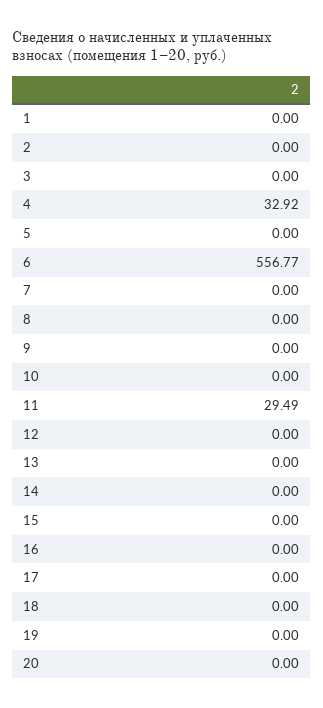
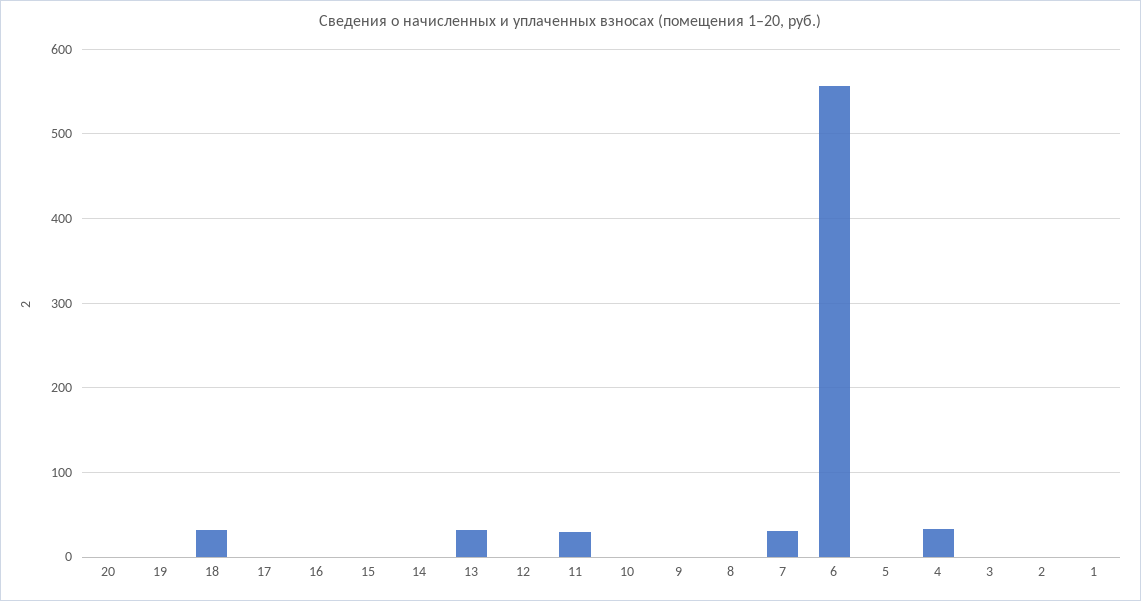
7: 0 -> 30
13: 0 -> 30
18: 0 -> 30

